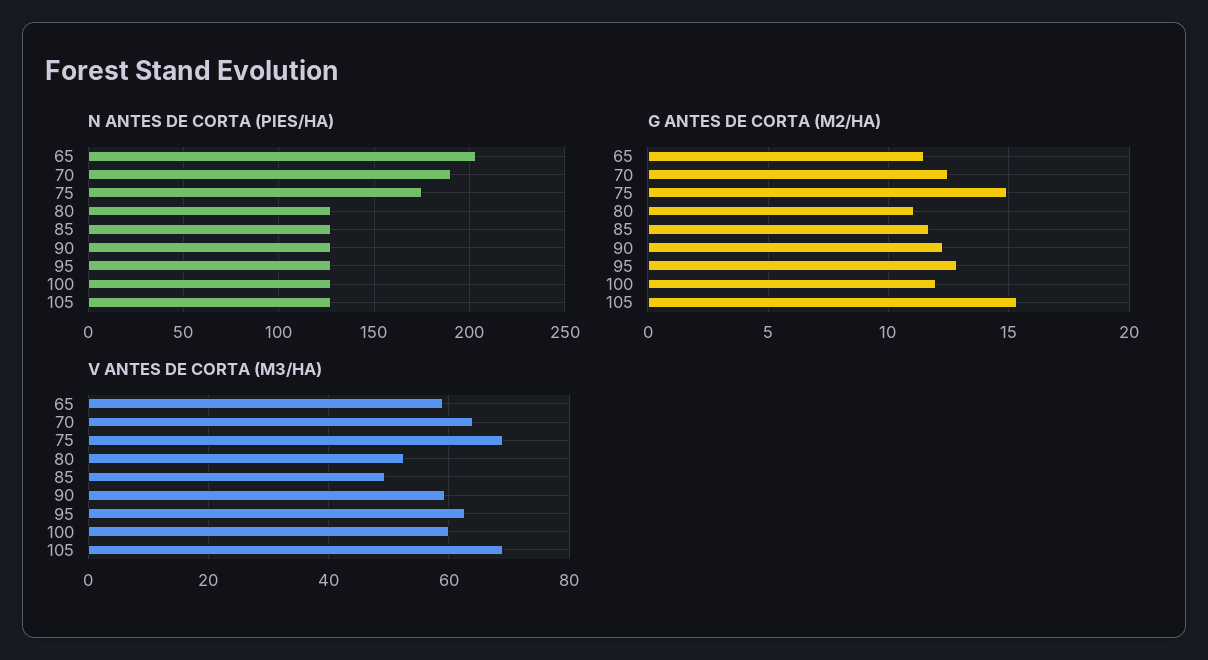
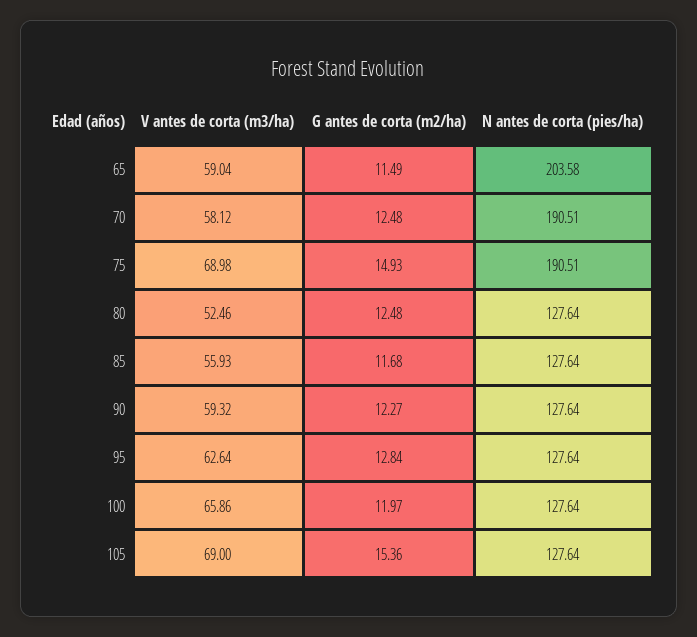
N ANTES DE CORTA (PIES/HA), 75: 175 -> 190.51
G ANTES DE CORTA (M2/HA), 80: 11 -> 12.48
V ANTES DE CORTA (M3/HA), 70: 64 -> 58.12
V ANTES DE CORTA (M3/HA), 85: 50 -> 55.93
V ANTES DE CORTA (M3/HA), 100: 60 -> 65.86

